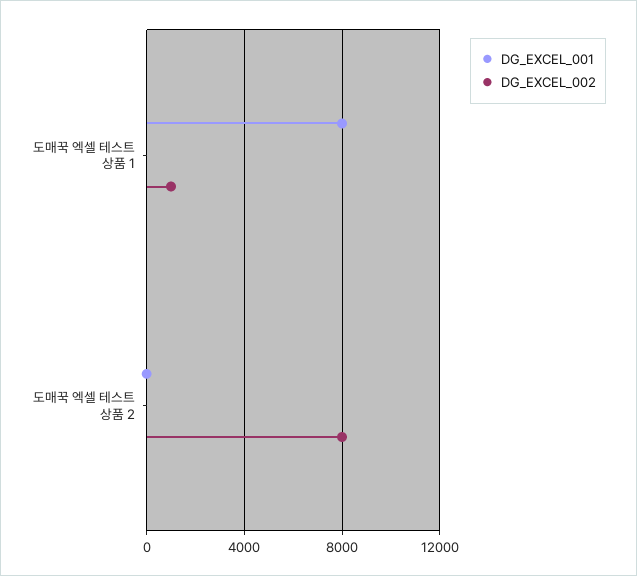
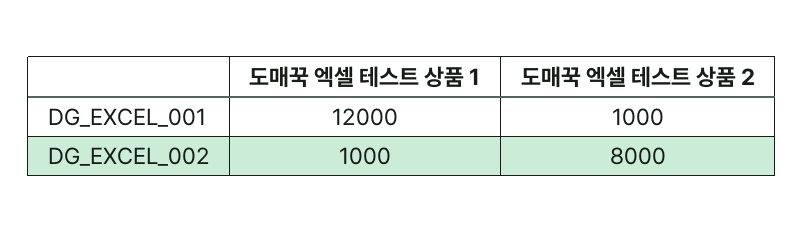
DG_EXCEL_001, 도매꾹 엑셀 테스트 상품 1: 8000 -> 12000
DG_EXCEL_001, 도매꾹 엑셀 테스트 상품 2: 0 -> 1000

